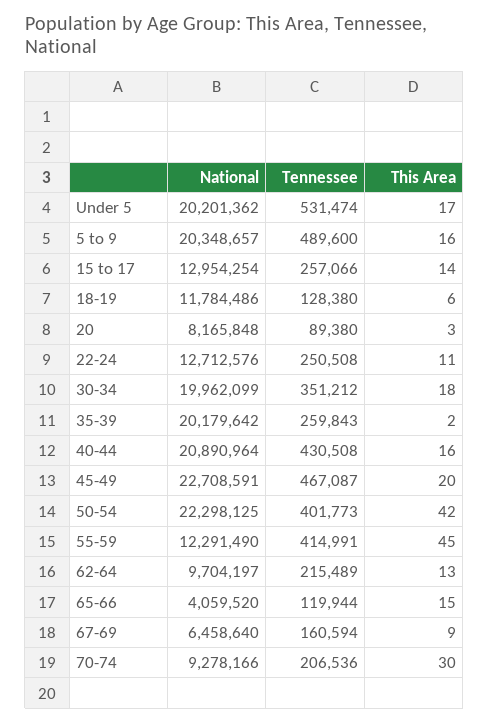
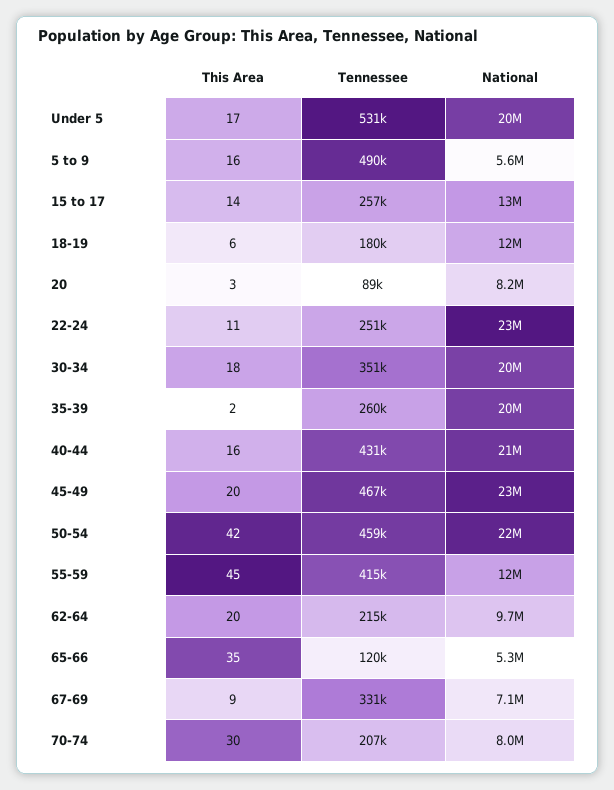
National, 5 to 9: 20348657 -> 5600000
Tennessee, 18-19: 128380 -> 180000
National, 22-24: 12712576 -> 23000000
Tennessee, 50-54: 401773 -> 459000
This Area, 62-64: 13 -> 20
National, 65-66: 4059520 -> 5300000
This Area, 65-66: 15 -> 35
National, 67-69: 6458640 -> 7100000
Tennessee, 67-69: 160594 -> 331000
National, 70-74: 9278166 -> 8000000

